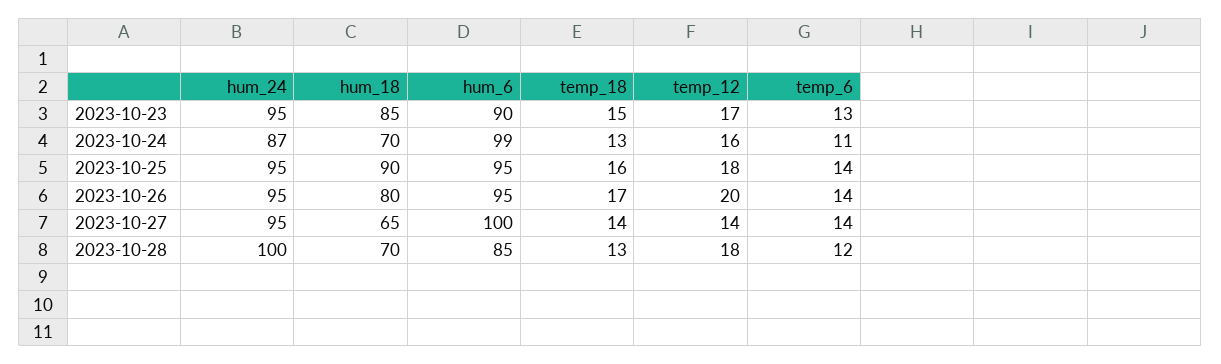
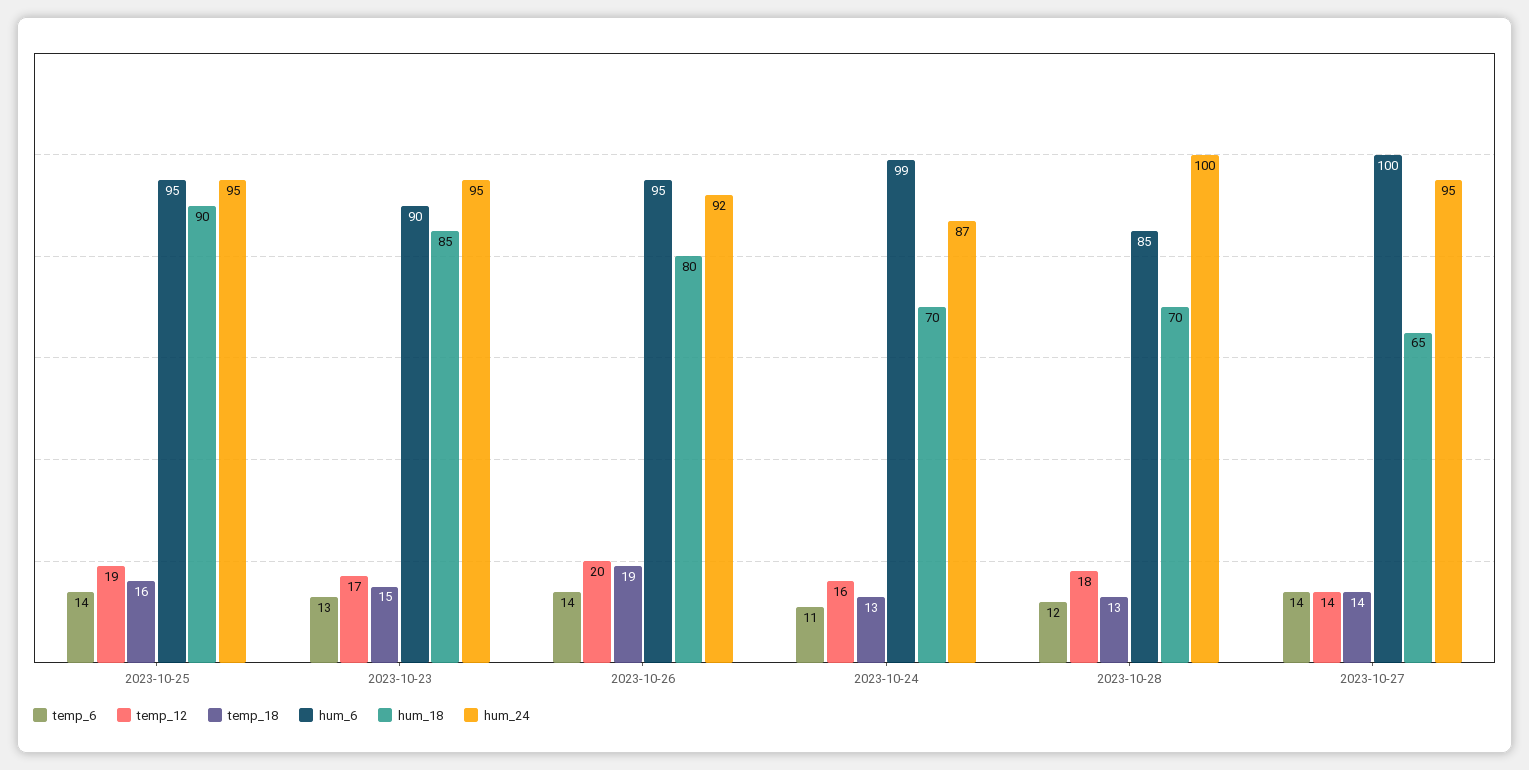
temp_12, 2023-10-25: 18 -> 19
hum_24, 2023-10-26: 95 -> 92
temp_18, 2023-10-26: 17 -> 19

